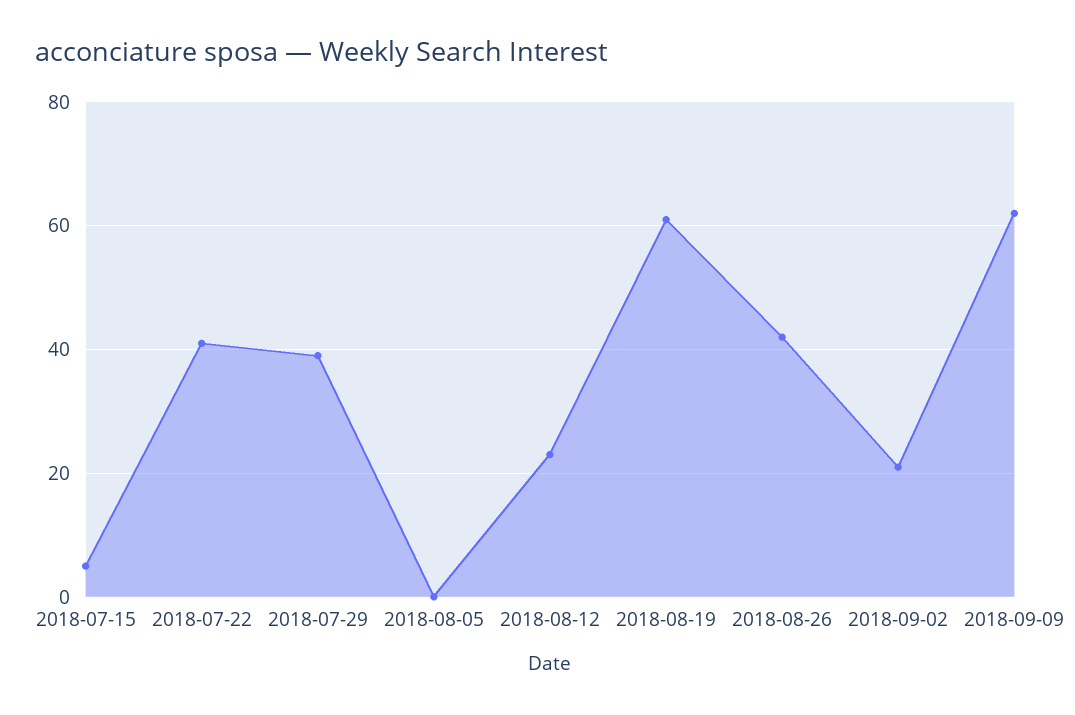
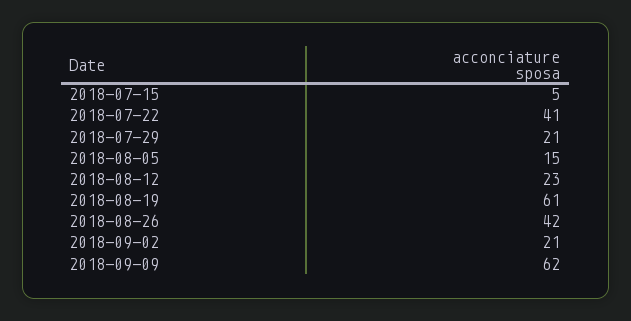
2018-07-29: 40 -> 21
2018-08-05: 0 -> 15

